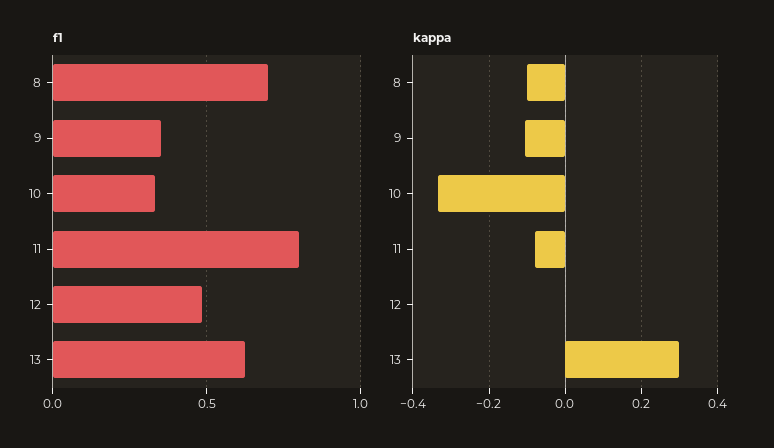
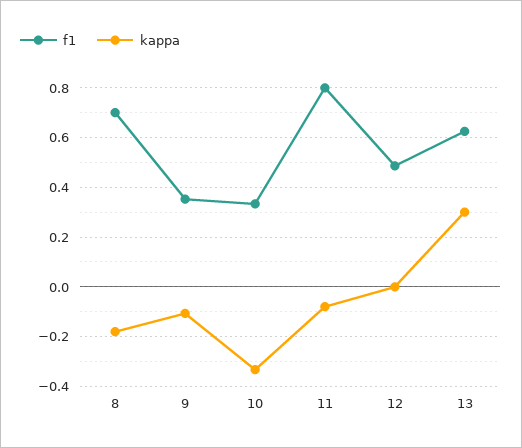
kappa, 8: -0.1 -> -0.175

